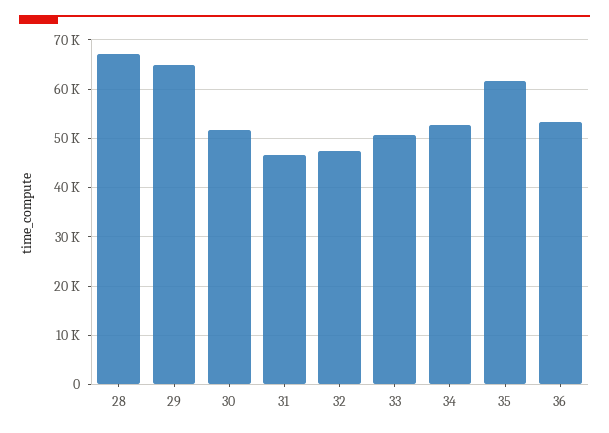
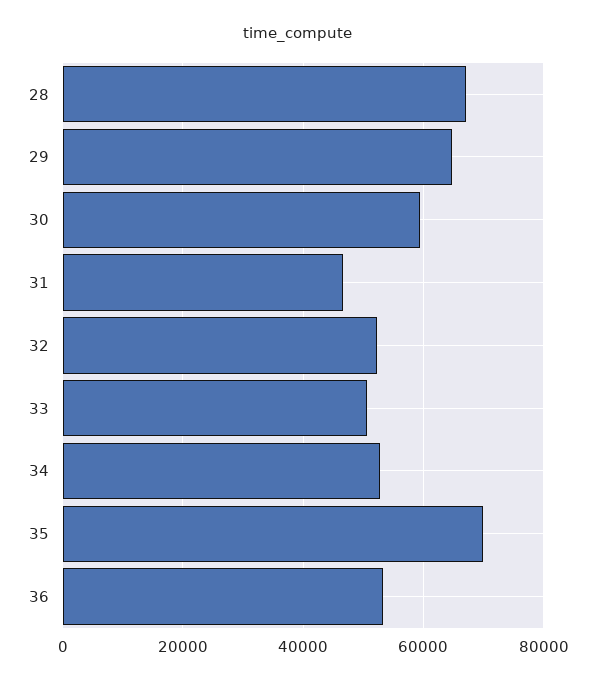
30: 52000 -> 60000
32: 48000 -> 52000
35: 62000 -> 70000

